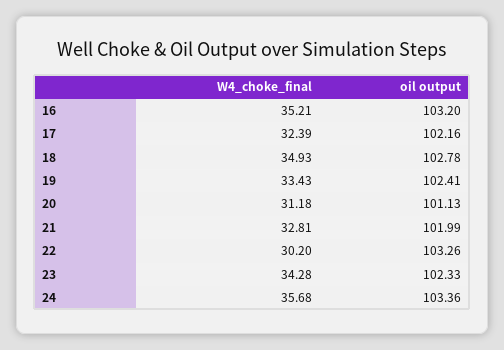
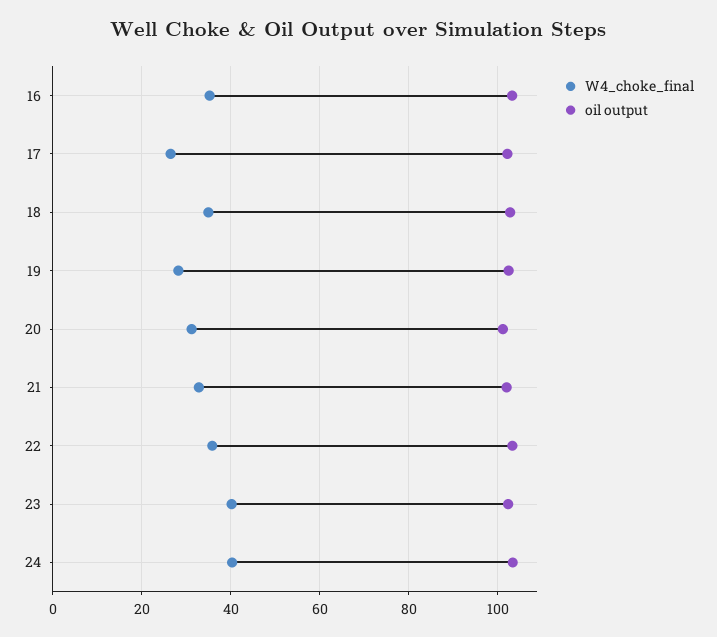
W4_choke_final, 17: 32.39 -> 26
W4_choke_final, 19: 33.43 -> 28
W4_choke_final, 22: 30.2 -> 36
W4_choke_final, 23: 34.28 -> 40
W4_choke_final, 24: 35.68 -> 40

